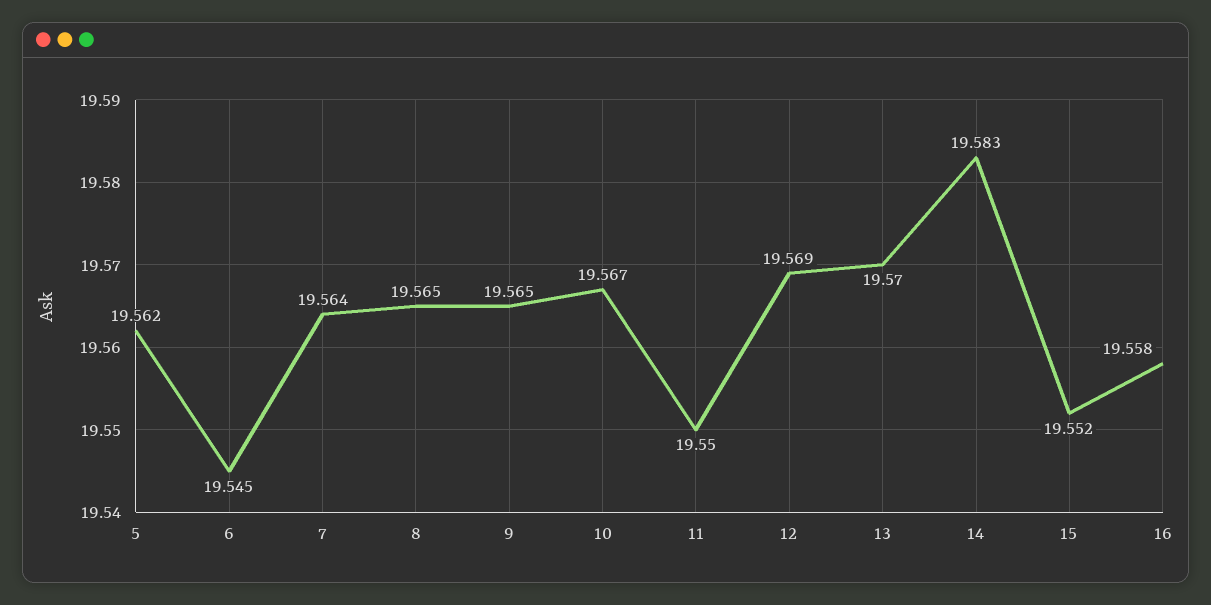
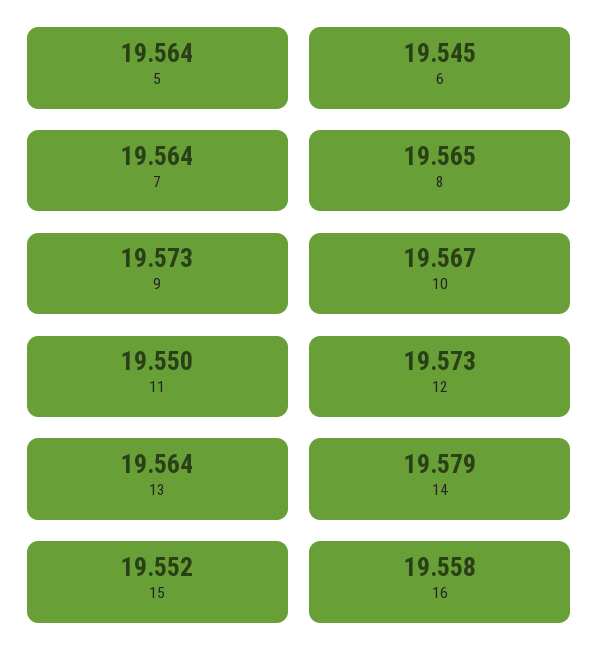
5: 19.562 -> 19.564
9: 19.565 -> 19.573
12: 19.569 -> 19.573
13: 19.57 -> 19.564
14: 19.583 -> 19.579

